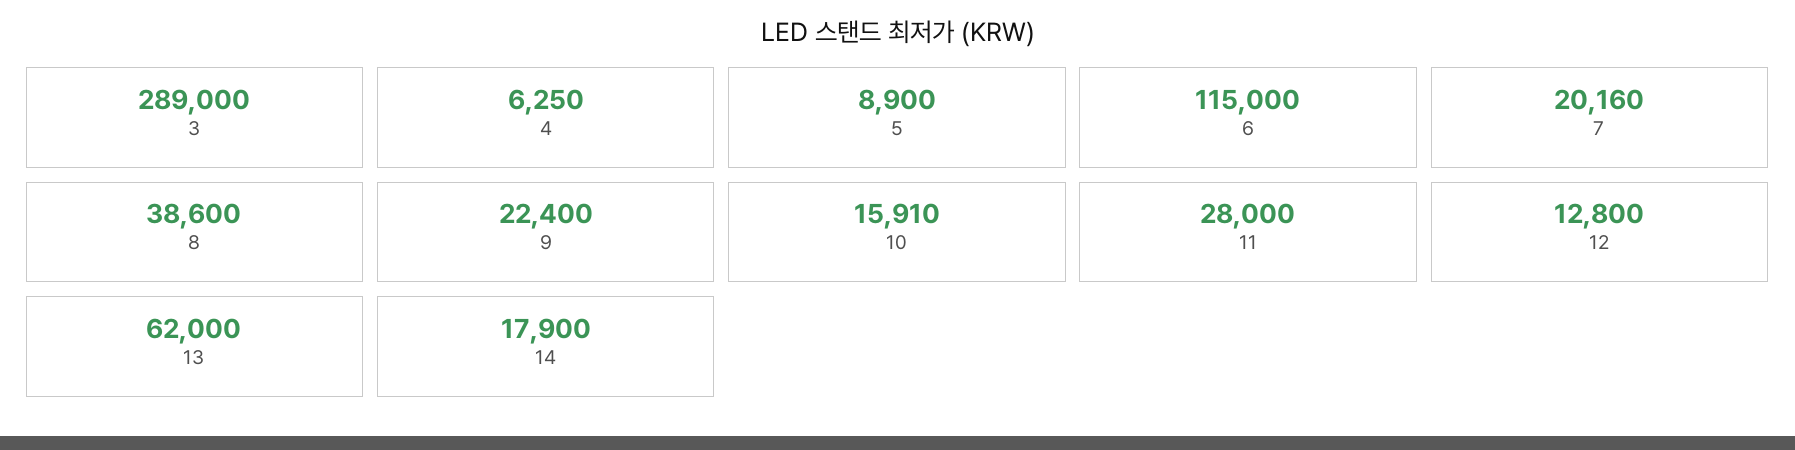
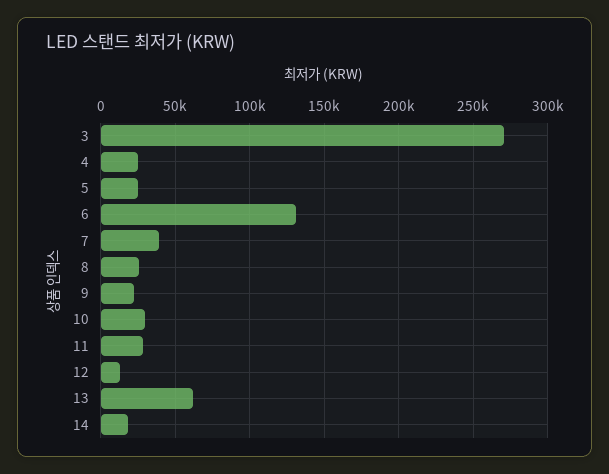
3: 289000 -> 270000
4: 6250 -> 25000
5: 8900 -> 25000
6: 115000 -> 130000
7: 20160 -> 40000
8: 38600 -> 25000
10: 15910 -> 30000

